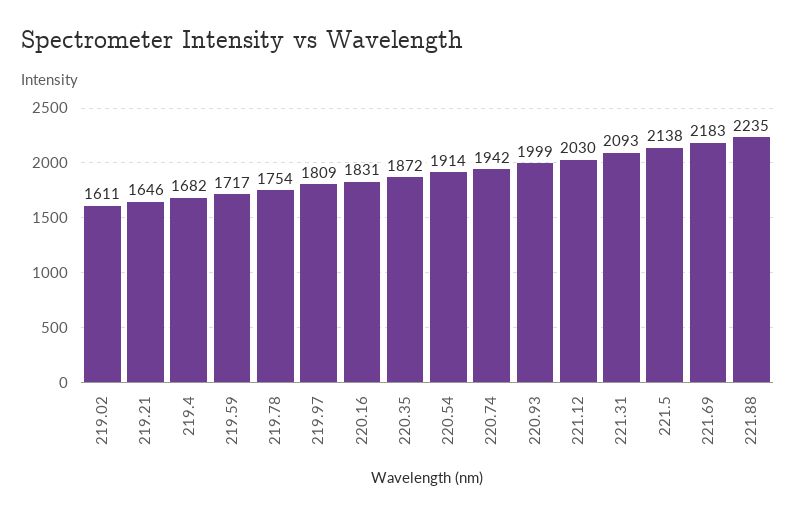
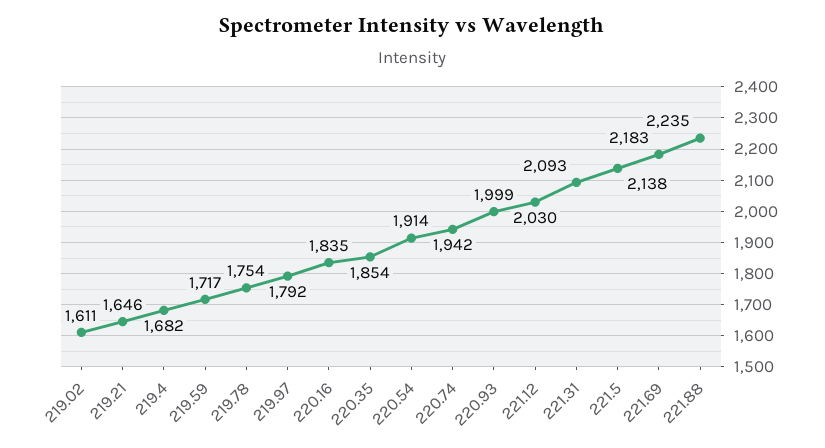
219.97: 1809 -> 1792
220.16: 1831 -> 1835
220.35: 1872 -> 1854

